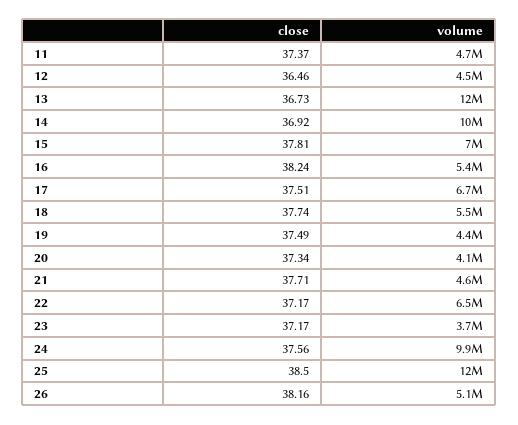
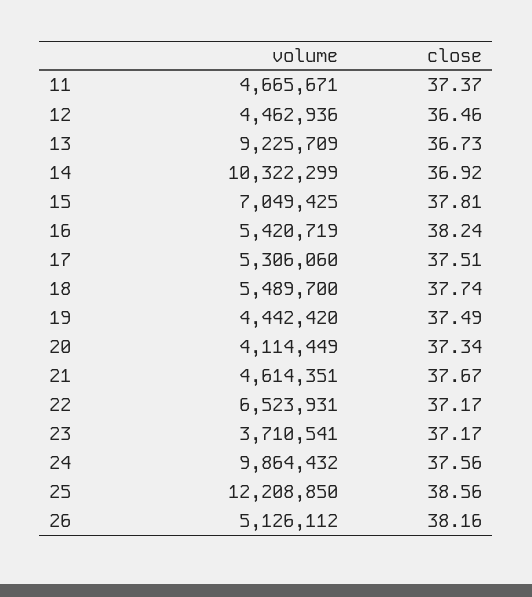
volume, 13: 12000000 -> 9225709
volume, 17: 6700000 -> 5306060
close, 21: 37.71 -> 37.67
close, 25: 38.5 -> 38.56

